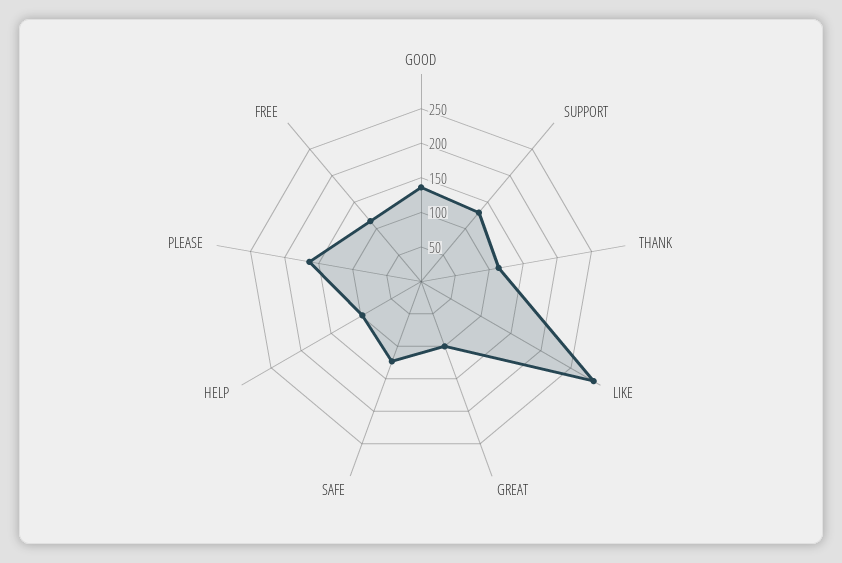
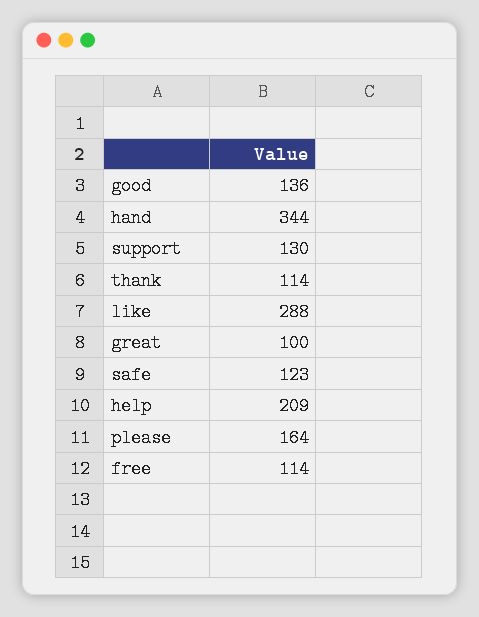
HELP: 100 -> 209
hand: none -> 344

